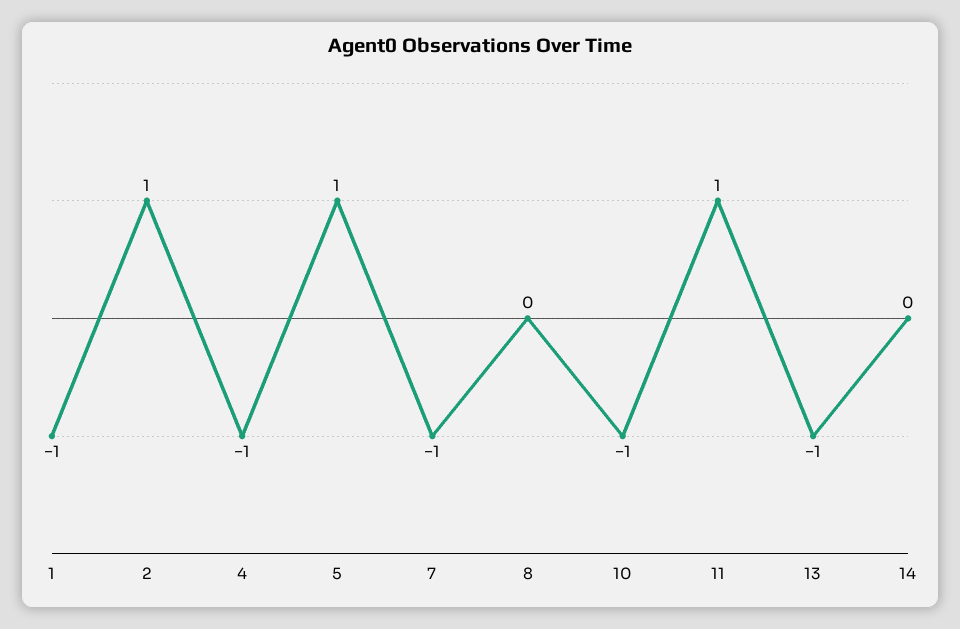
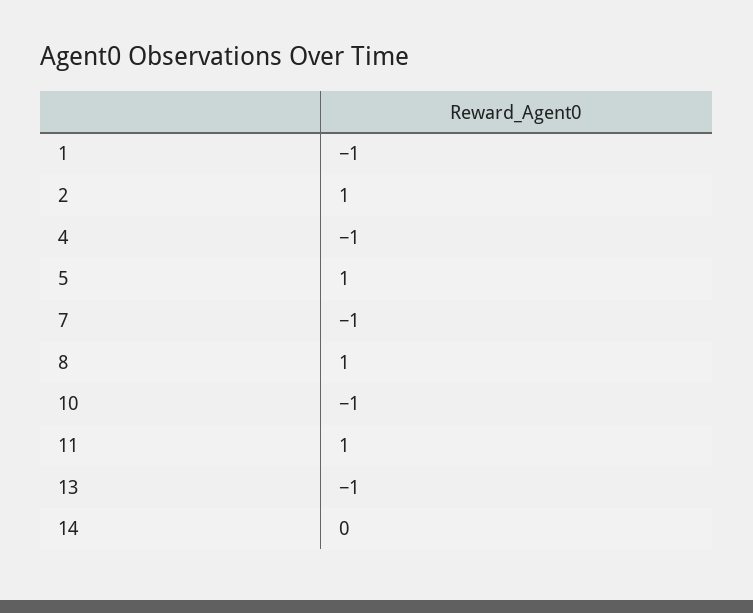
8: 0 -> 1

